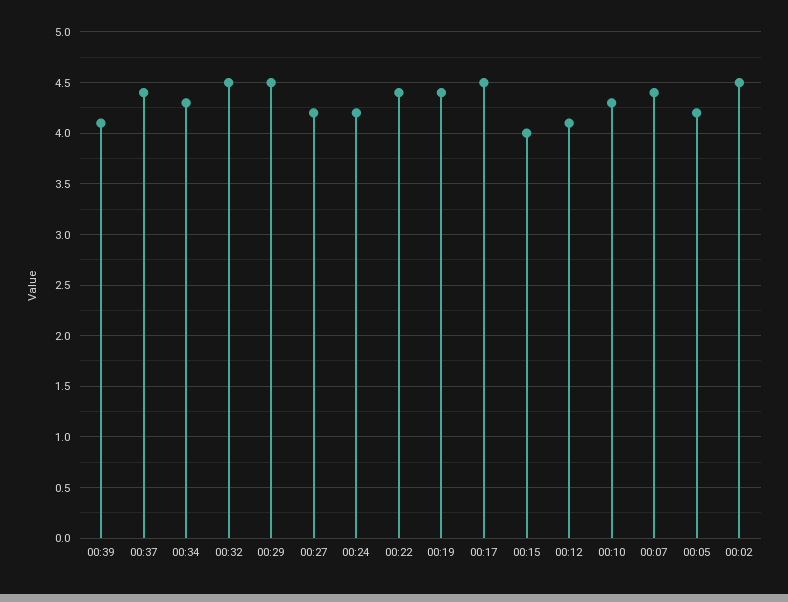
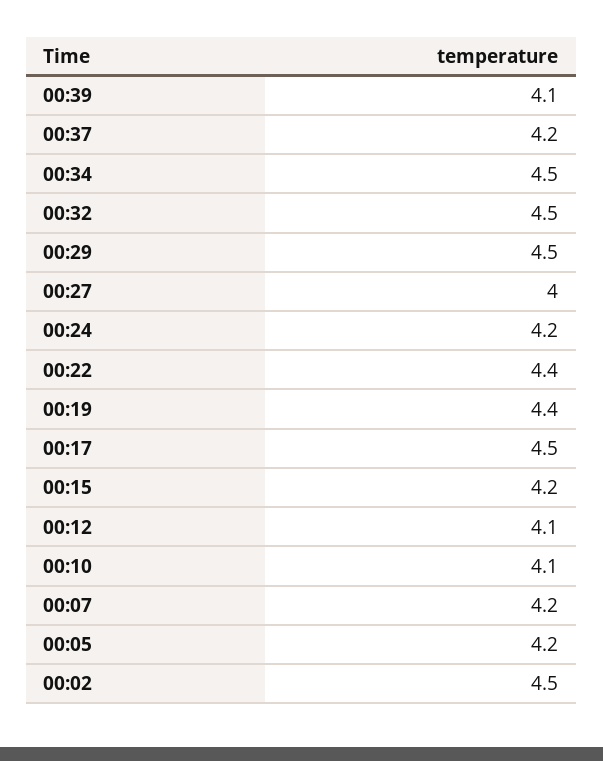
00:37: 4.4 -> 4.2
00:34: 4.3 -> 4.5
00:27: 4.2 -> 4
00:15: 4 -> 4.2
00:10: 4.3 -> 4.1
00:07: 4.4 -> 4.2

